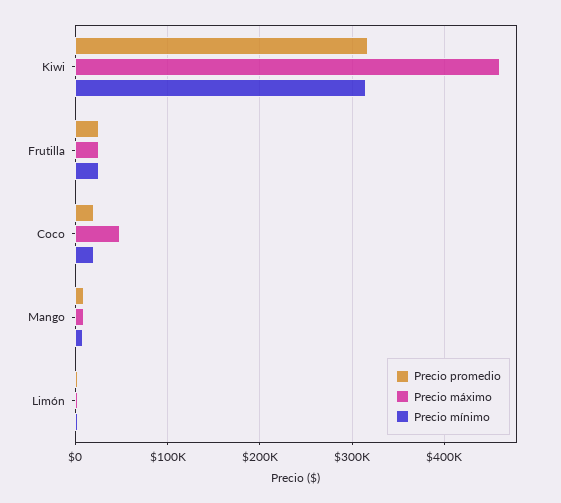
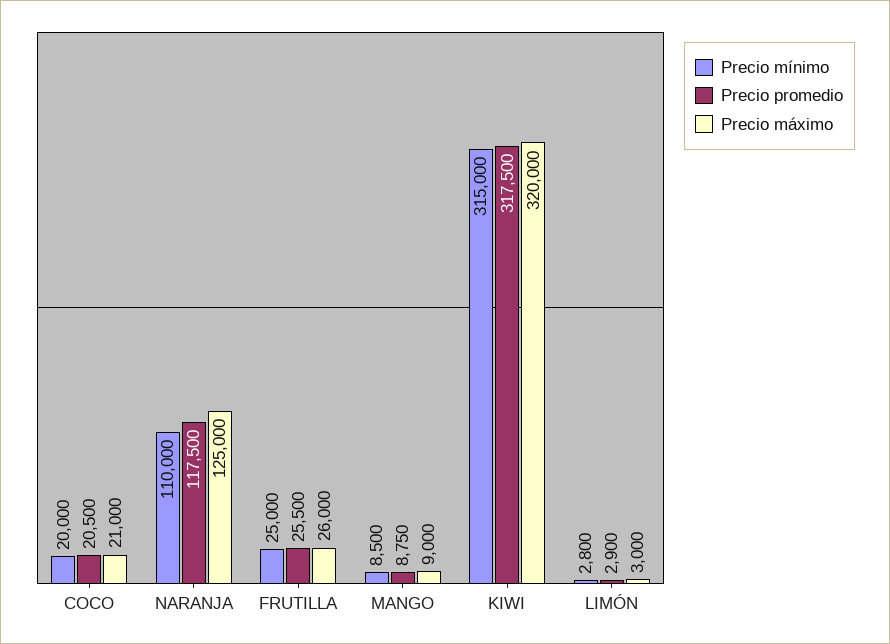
Precio máximo, Kiwi: 460000 -> 320000
Precio máximo, Coco: 50000 -> 21000
Precio mínimo, NARANJA: none -> 110000
Precio promedio, NARANJA: none -> 117500
Precio máximo, NARANJA: none -> 125000

